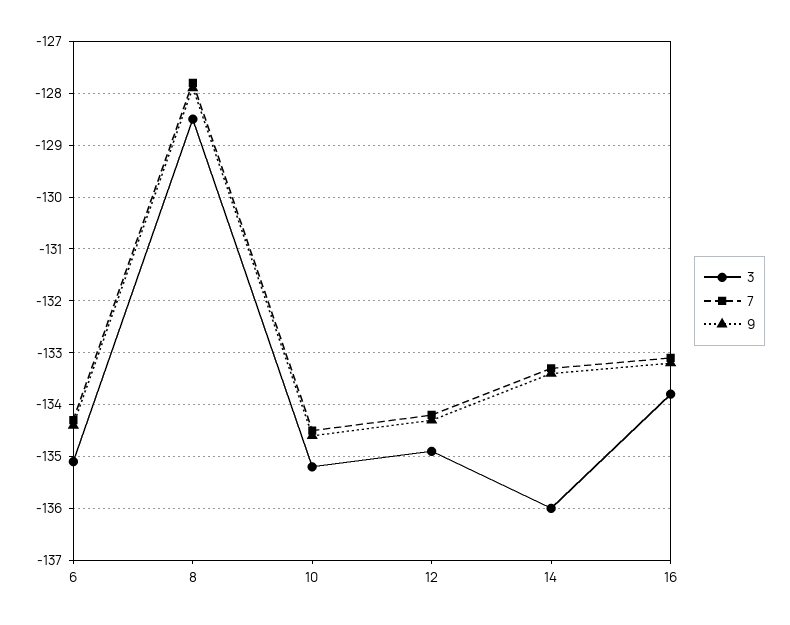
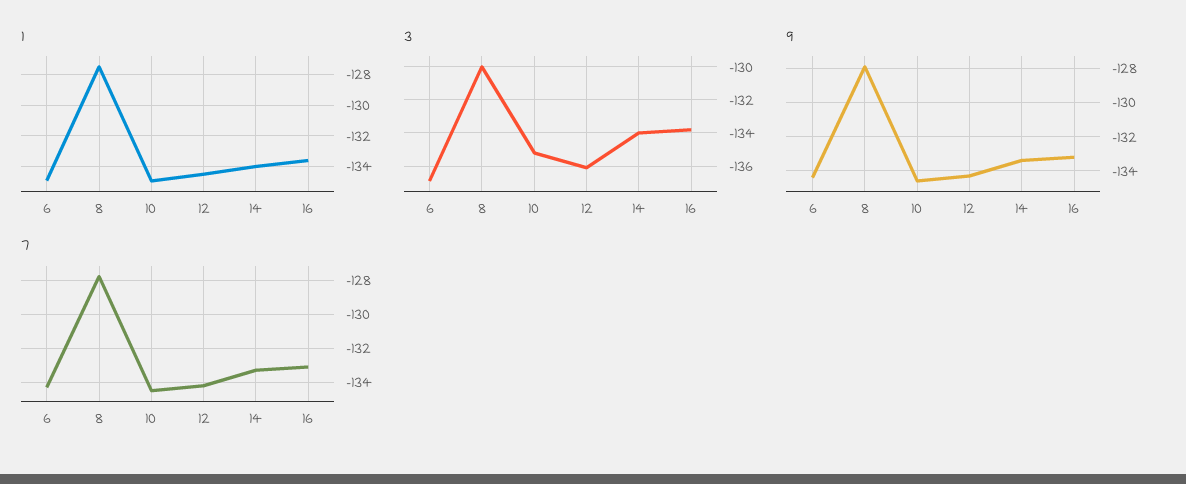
3, 6: -135 -> -137
3, 8: -128.5 -> -130
3, 12: -135 -> -136
3, 14: -136 -> -134
1, 6: none -> -135
1, 8: none -> -127.5
1, 10: none -> -135
1, 12: none -> -134.5
1, 14: none -> -134
1, 16: none -> -133.5

